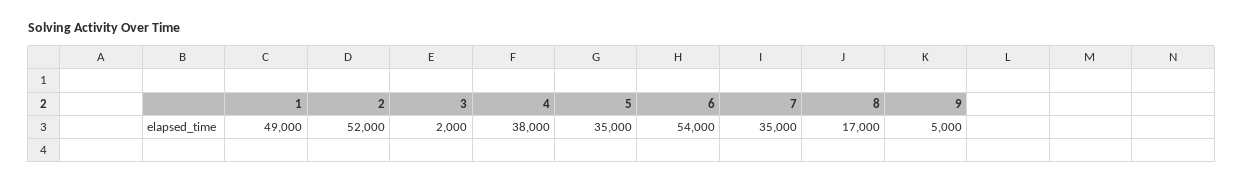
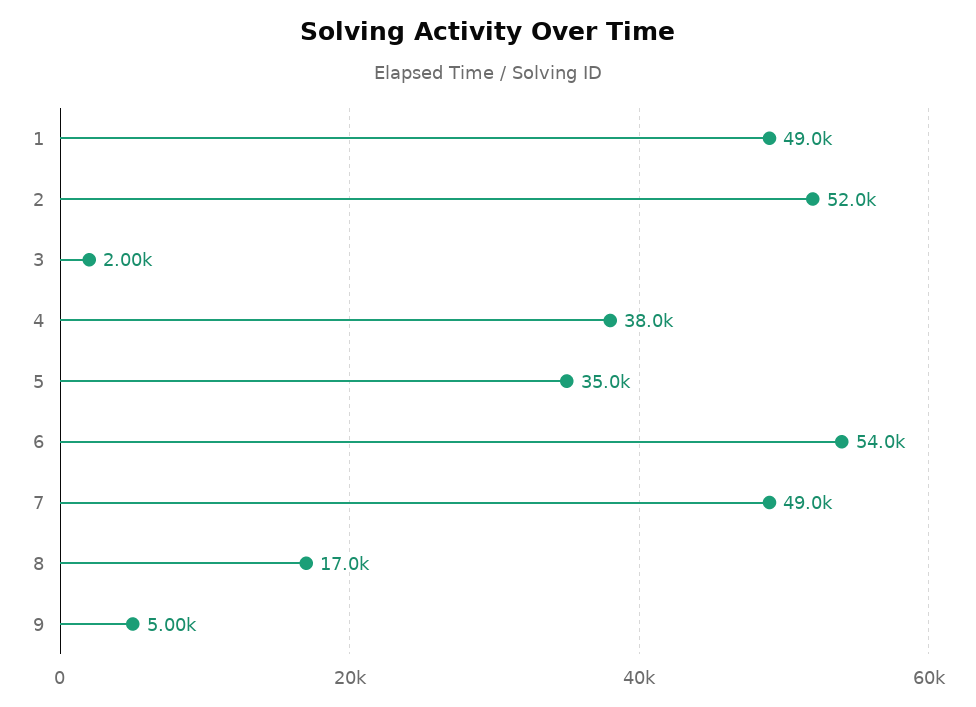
7: 35000 -> 49000

